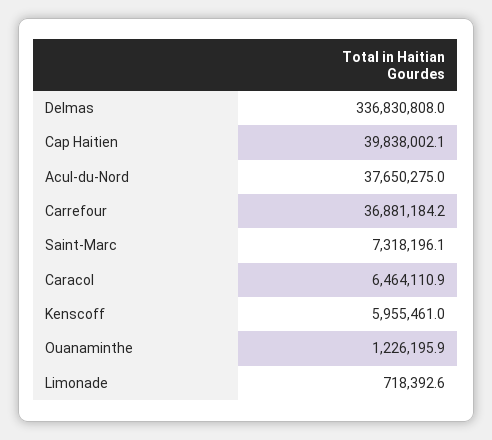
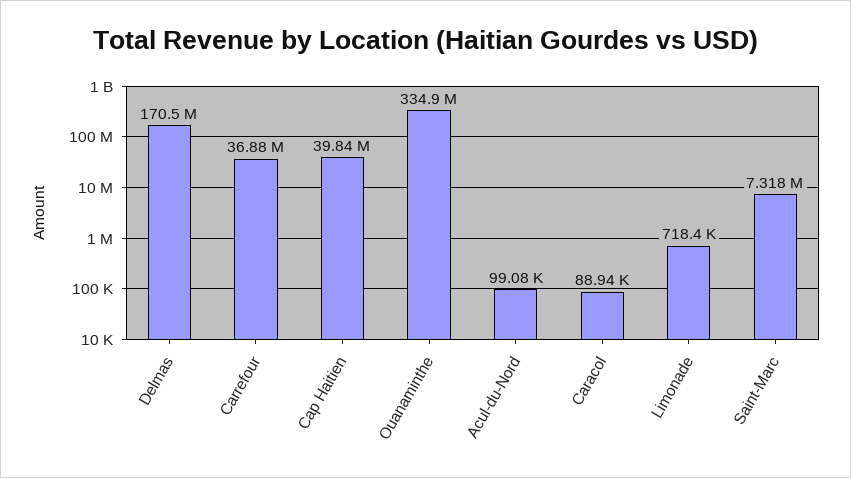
Delmas: 336830808 -> 170500000
Acul-du-Nord: 37650275 -> 99080
Caracol: 6464110.9 -> 88940
Kenscoff: 5955461 -> none
Ouanaminthe: 1226195.9 -> 334900000

